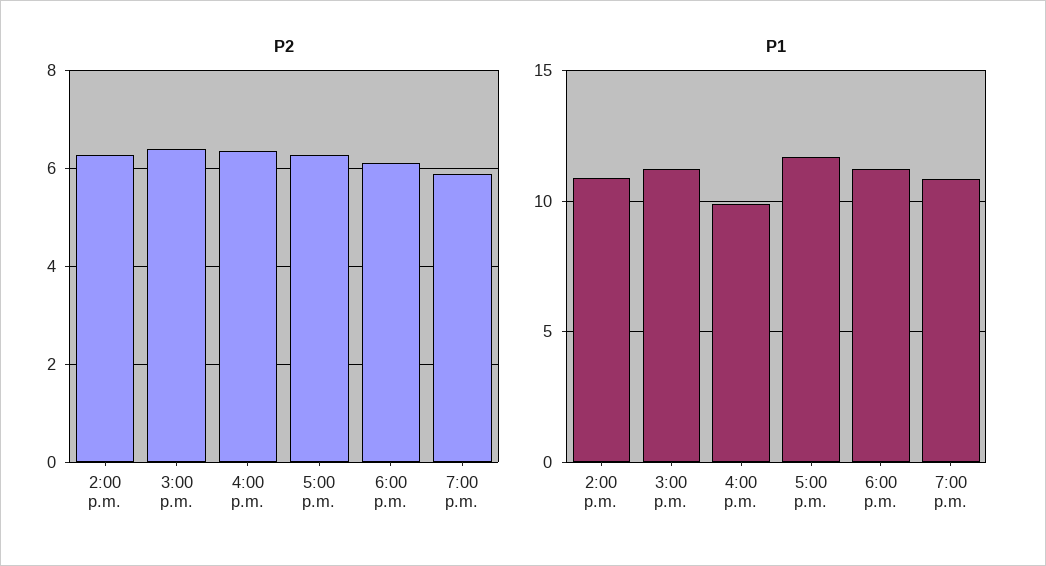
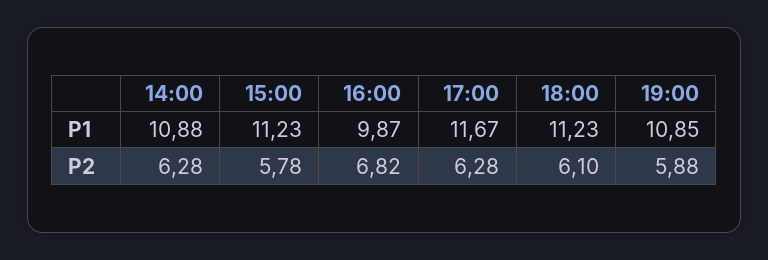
P2, 3:00 p.m.: 6.4 -> 5.78
P2, 4:00 p.m.: 6.4 -> 6.82

